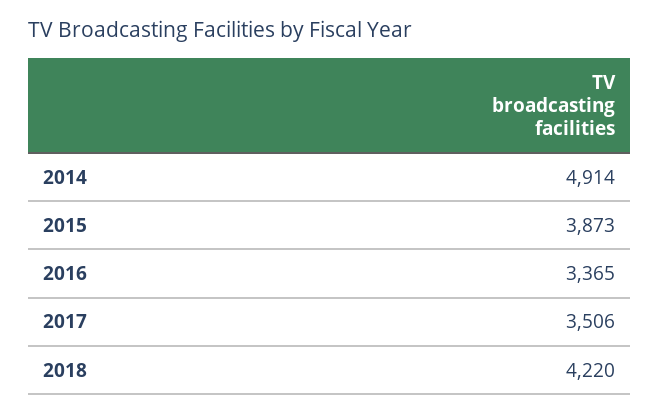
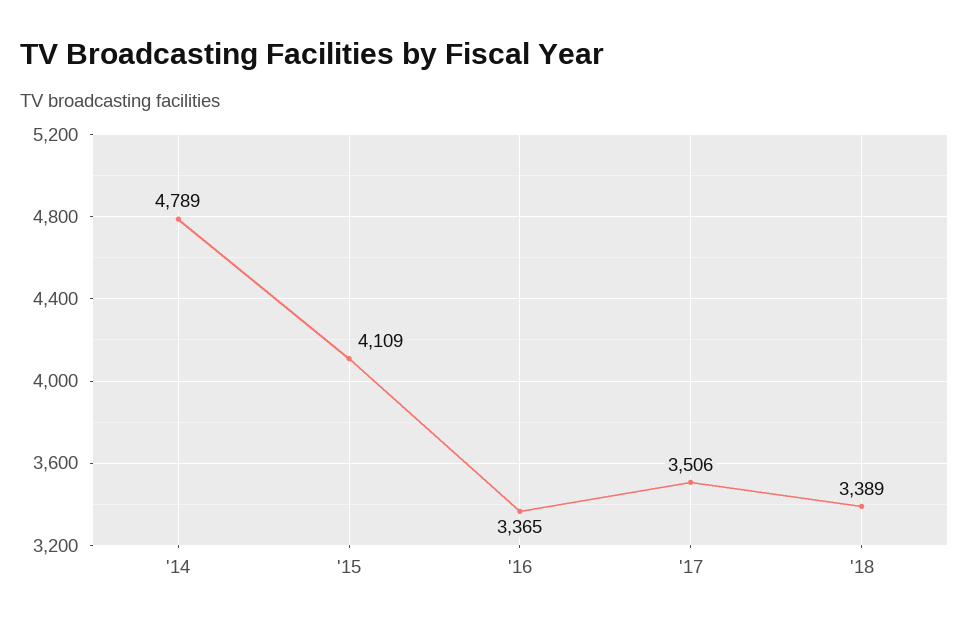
2014: 4914 -> 4789
2015: 3873 -> 4109
2018: 4220 -> 3389

